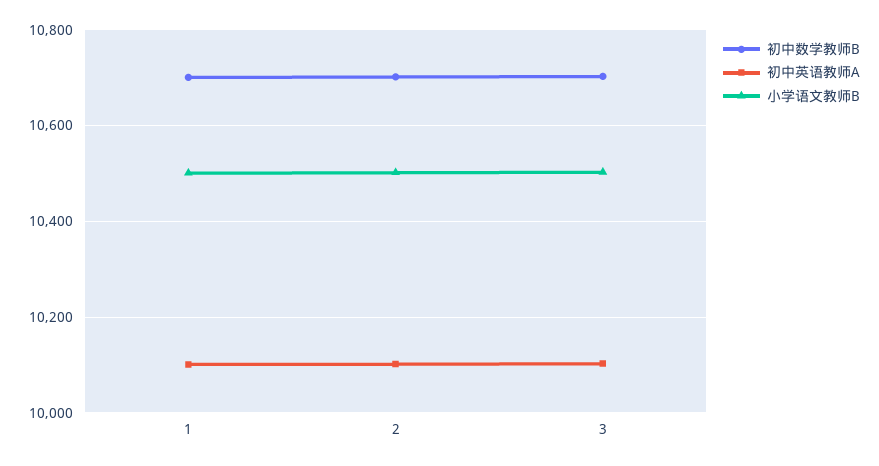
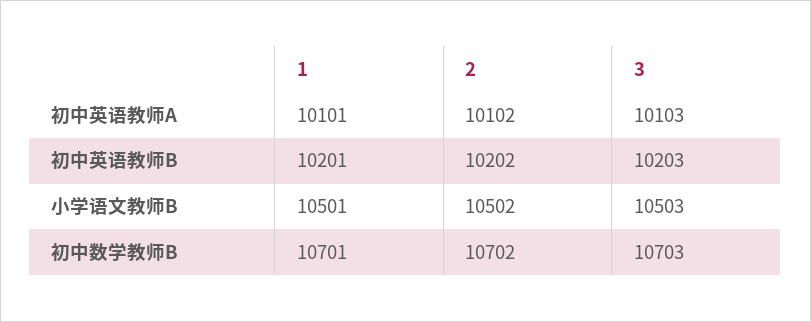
初中英语教师B, 1: none -> 10201
初中英语教师B, 2: none -> 10202
初中英语教师B, 3: none -> 10203

